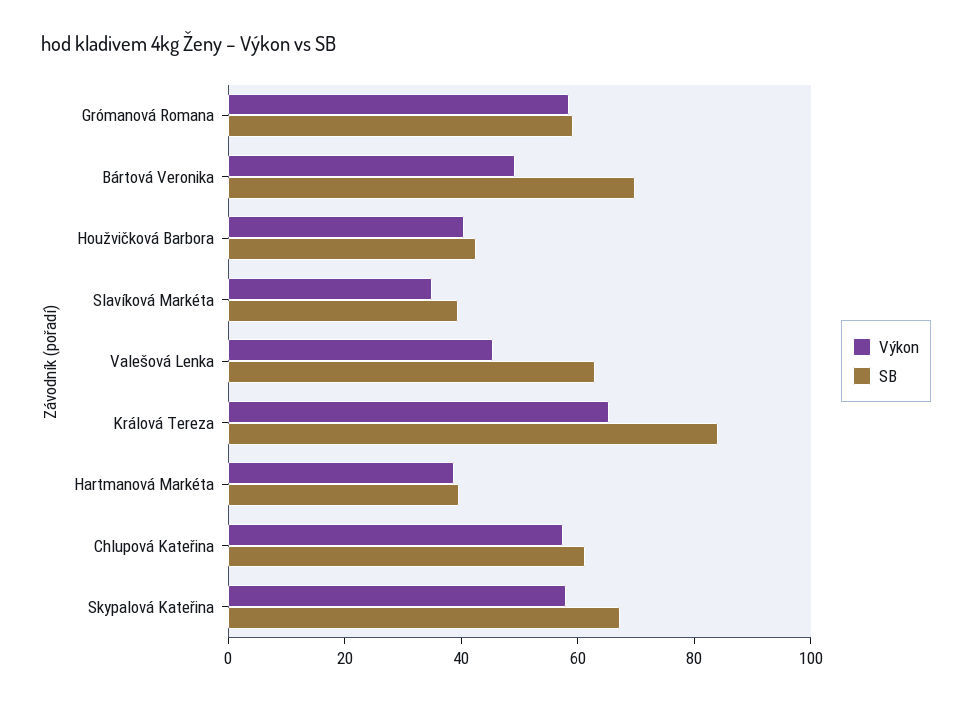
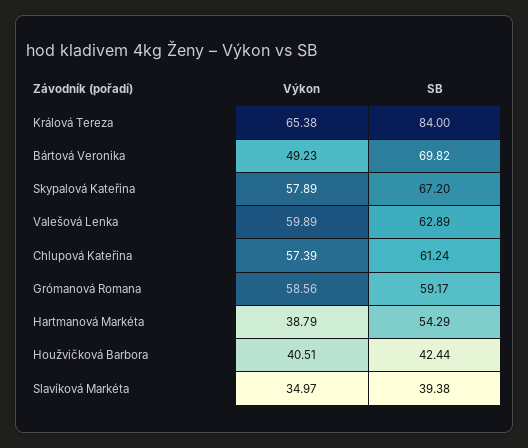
Výkon, Valešová Lenka: 45 -> 59.89
SB, Hartmanová Markéta: 40 -> 54.29

